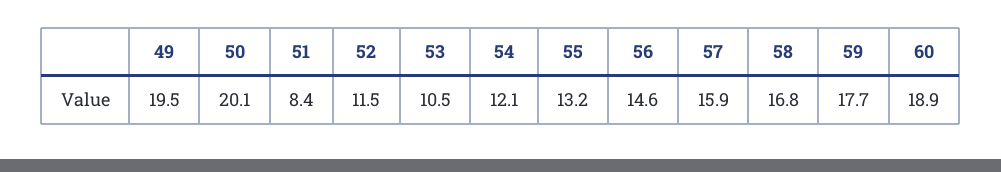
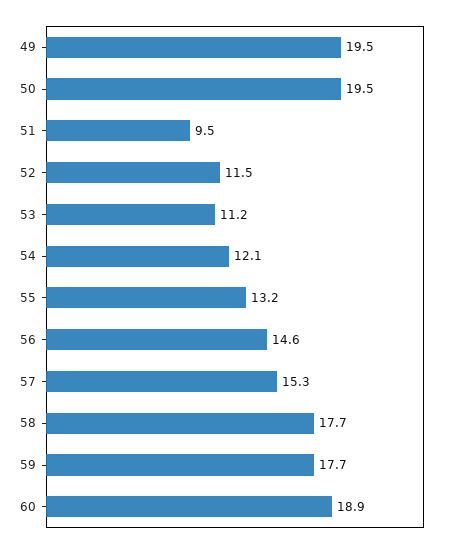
50: 20.1 -> 19.5
51: 8.4 -> 9.5
53: 10.5 -> 11.2
57: 15.9 -> 15.3
58: 16.8 -> 17.7

